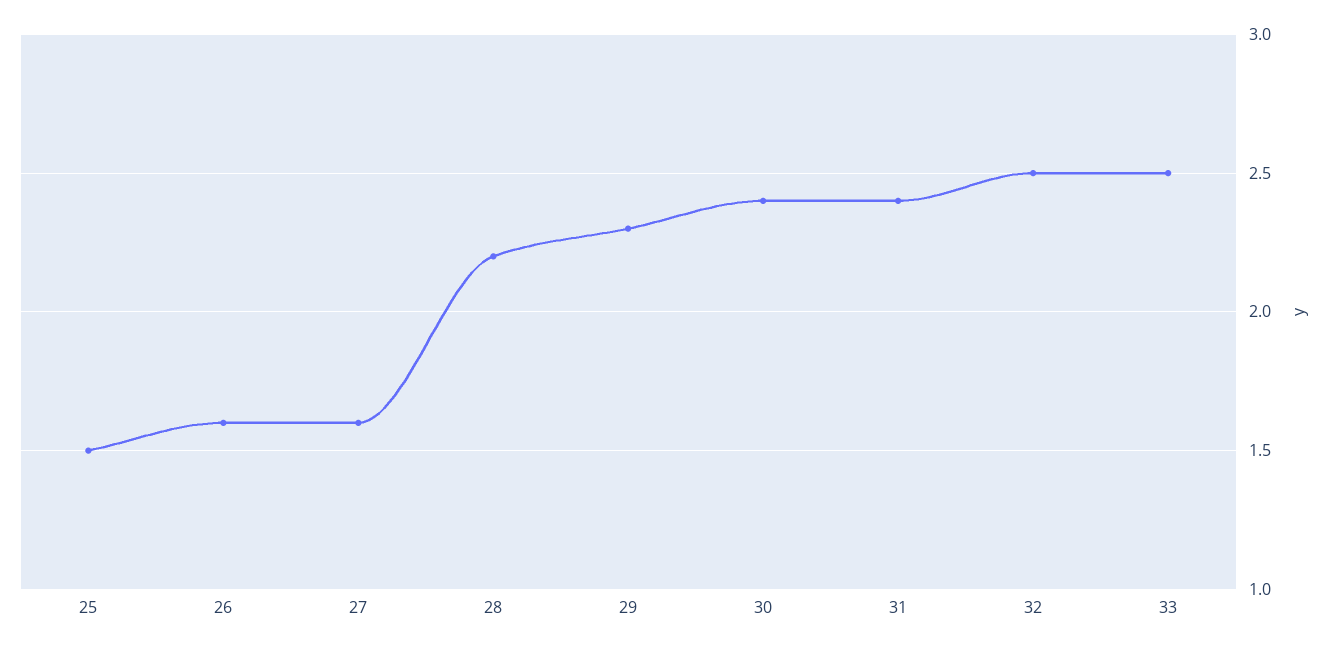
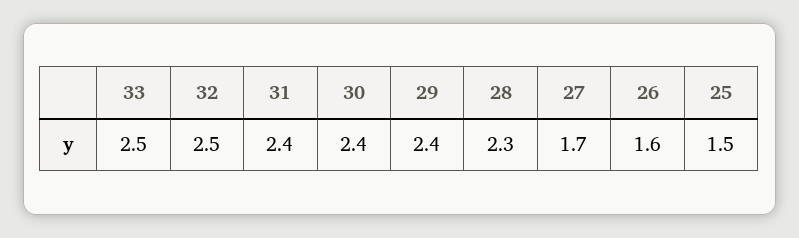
27: 1.6 -> 1.7
28: 2.2 -> 2.3
29: 2.3 -> 2.4

